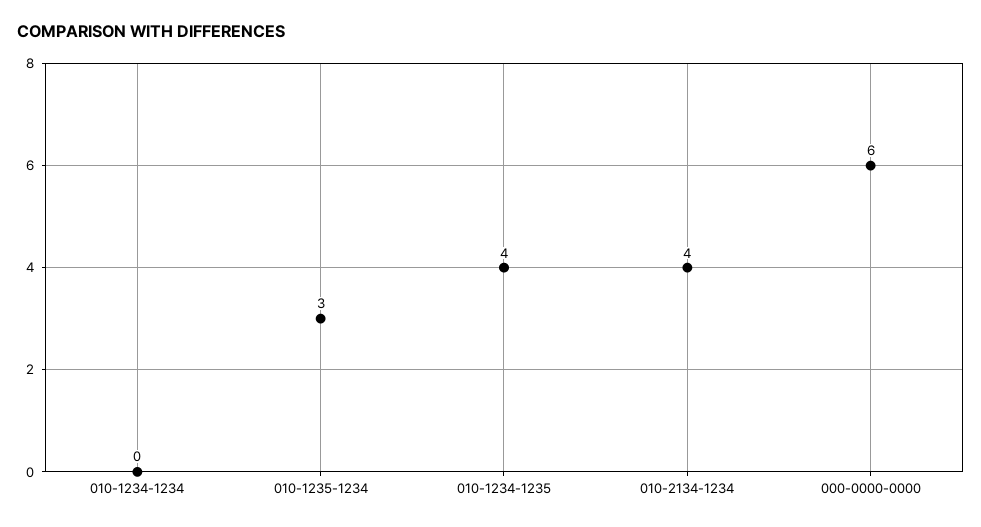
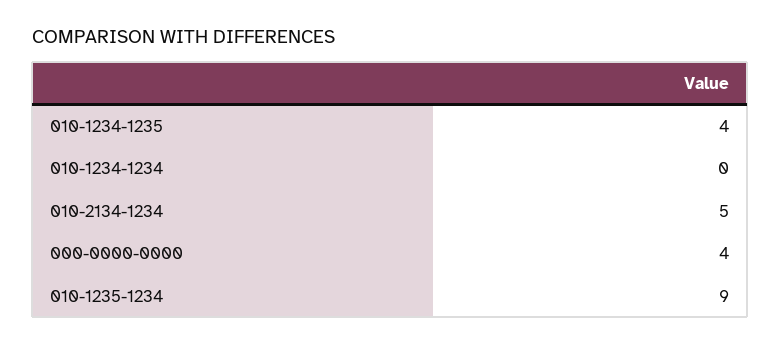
010-1235-1234: 3 -> 9
010-2134-1234: 4 -> 5
000-0000-0000: 6 -> 4

